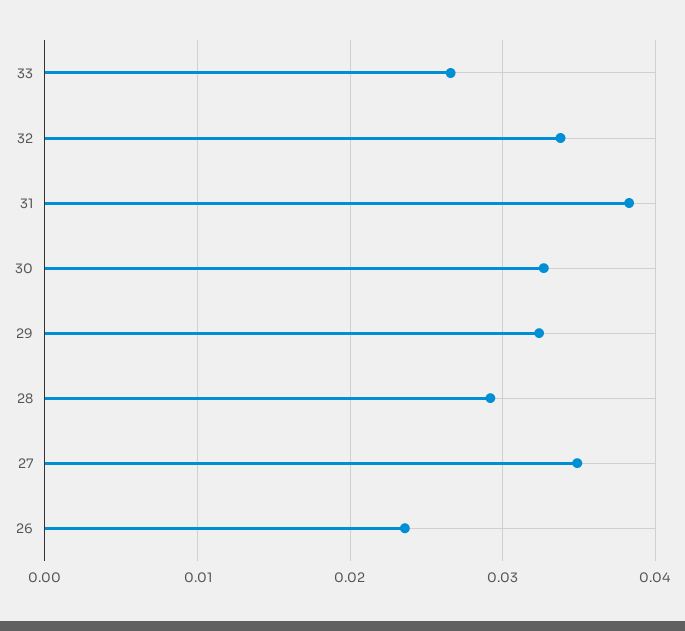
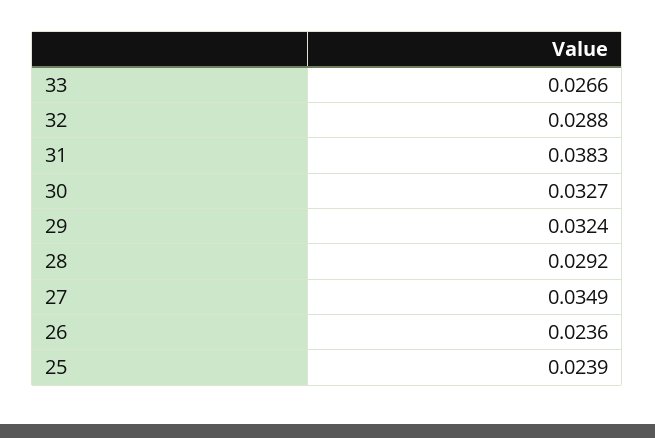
32: 0.034 -> 0.0288
25: none -> 0.0239

